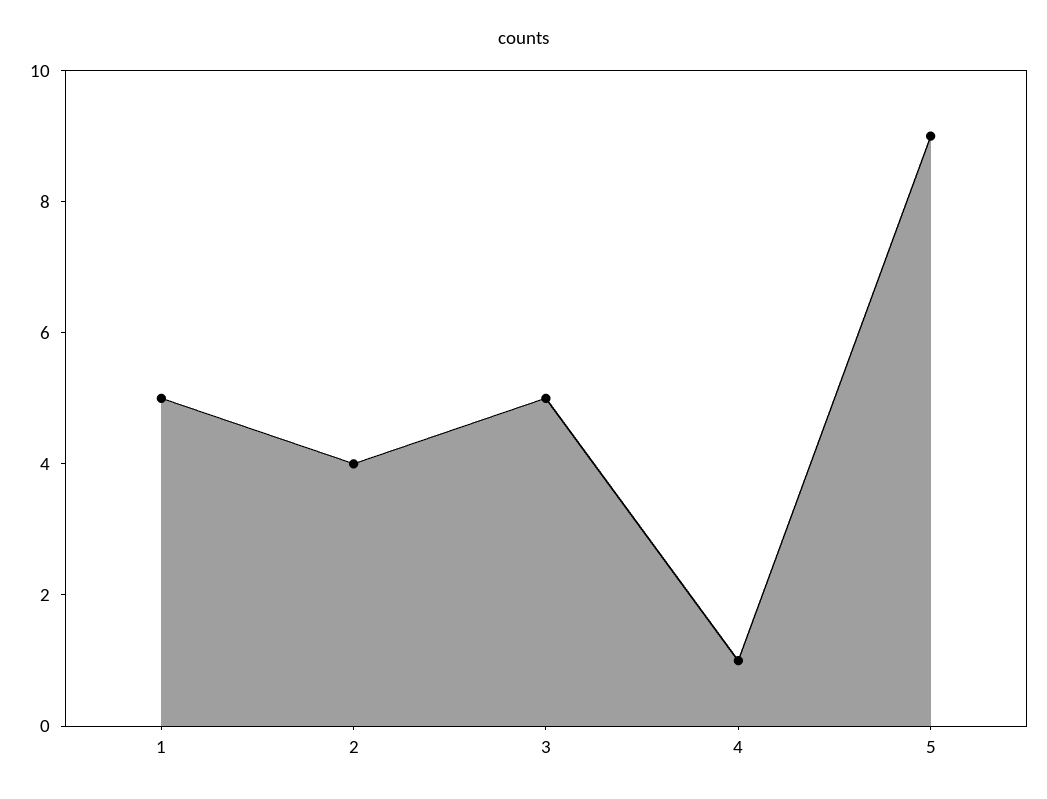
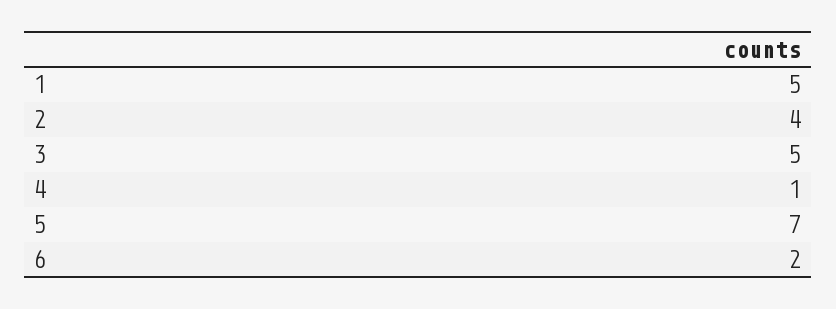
5: 9 -> 7
6: none -> 2

